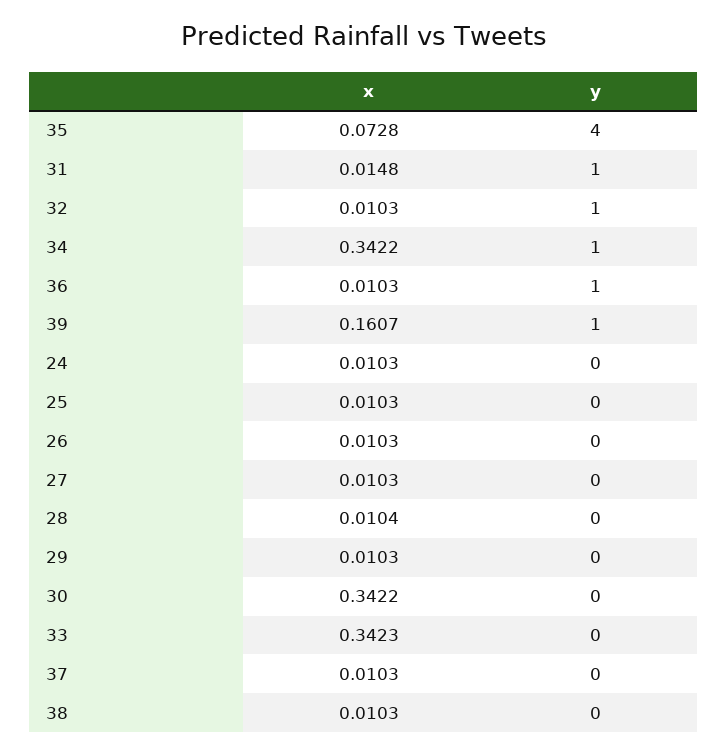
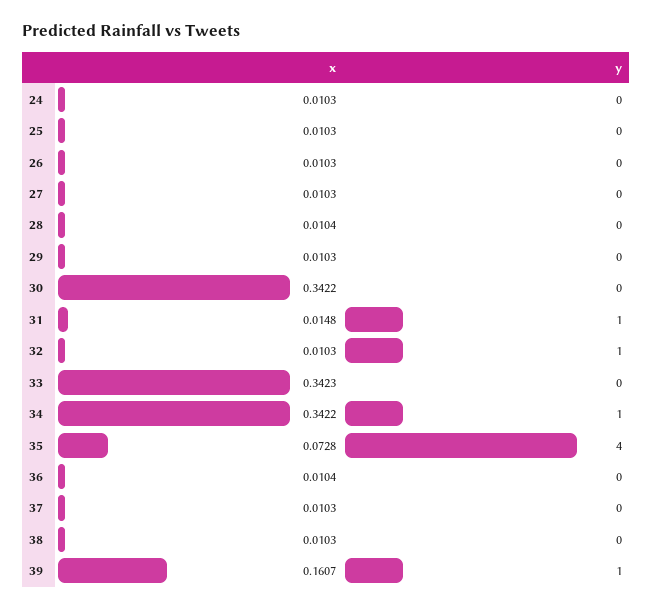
x, 36: 0.0103 -> 0.0104
y, 36: 1 -> 0

